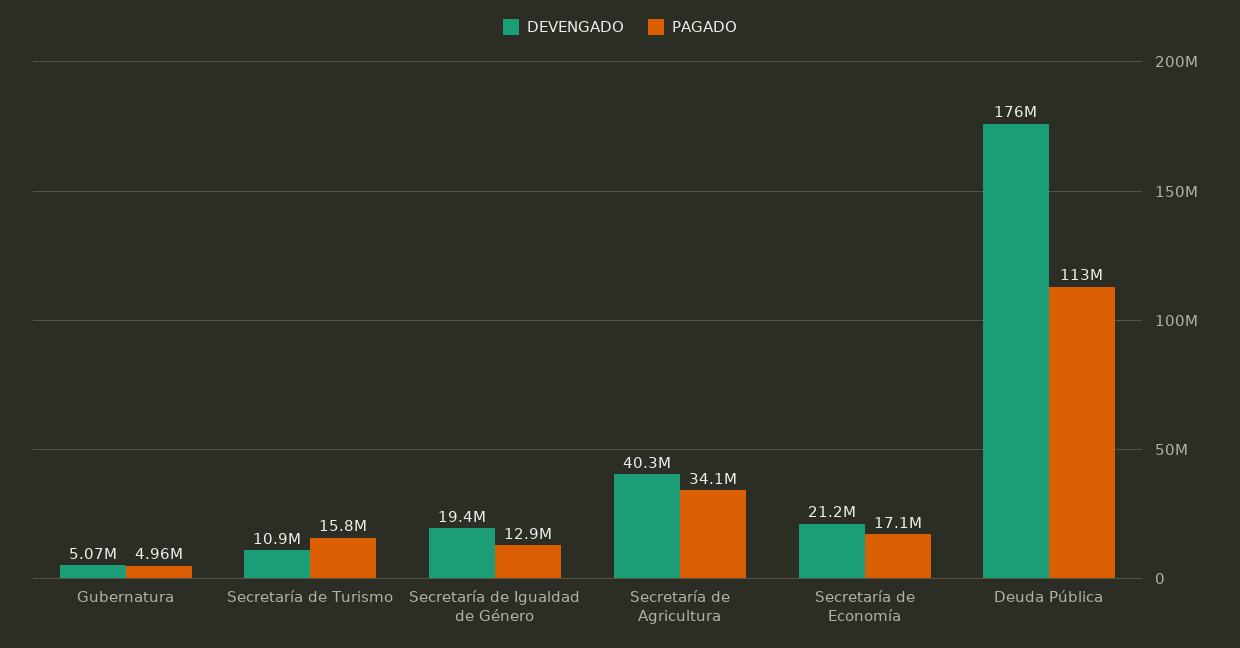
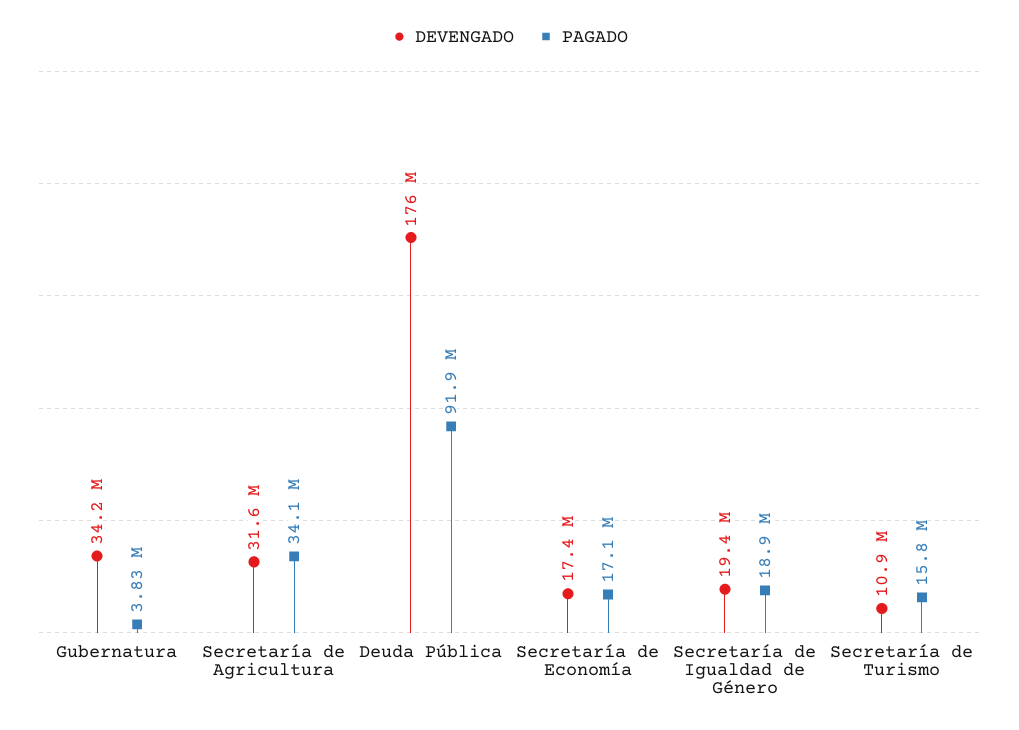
DEVENGADO, Gubernatura: 5070000 -> 34200000
PAGADO, Gubernatura: 4960000 -> 3830000
PAGADO, Secretaría de Igualdad de Género: 12900000 -> 18900000
DEVENGADO, Secretaría de Agricultura: 40300000 -> 31600000
DEVENGADO, Secretaría de Economía: 21200000 -> 17400000
PAGADO, Deuda Pública: 113000000 -> 91900000

